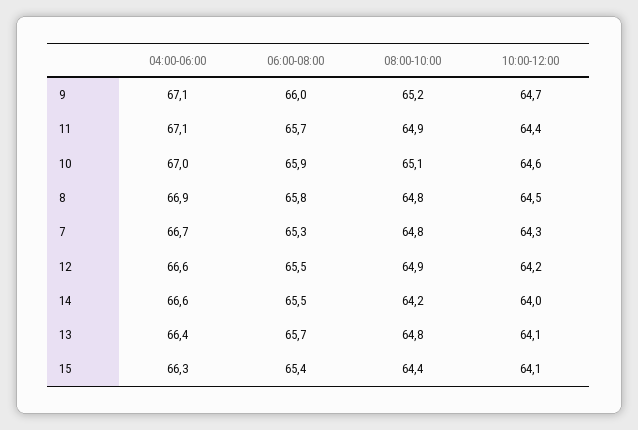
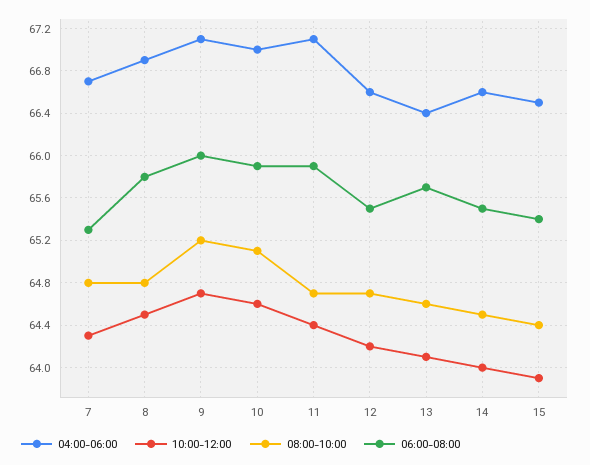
06:00-08:00, 11: 65.7 -> 65.9
08:00-10:00, 11: 64.9 -> 64.7
08:00-10:00, 12: 64.9 -> 64.7
08:00-10:00, 14: 64.2 -> 64.5
08:00-10:00, 13: 64.8 -> 64.6
04:00-06:00, 15: 66.3 -> 66.5
10:00-12:00, 15: 64.1 -> 63.9

